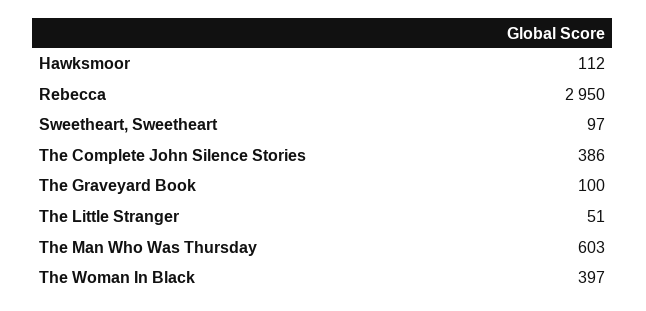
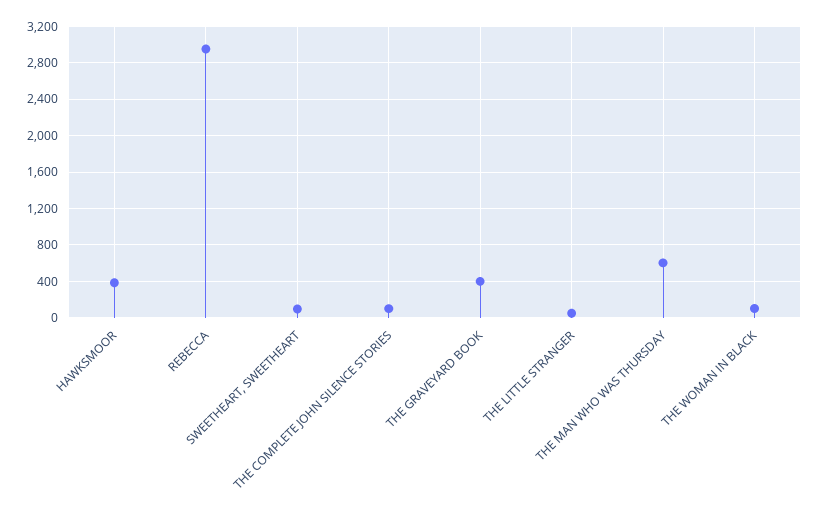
Hawksmoor: 112 -> 400
The Complete John Silence Stories: 386 -> 100
The Graveyard Book: 100 -> 400
The Woman In Black: 397 -> 100

